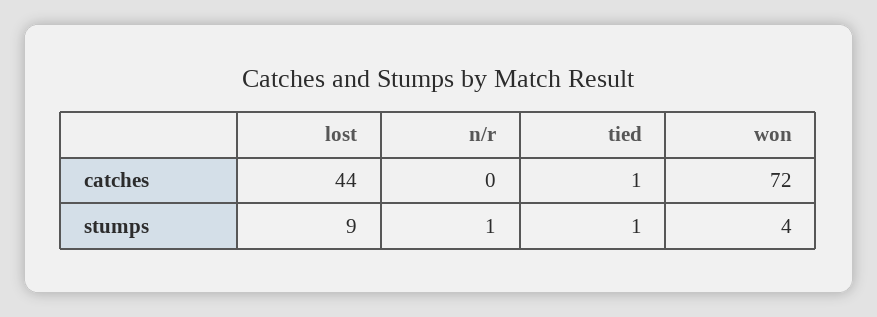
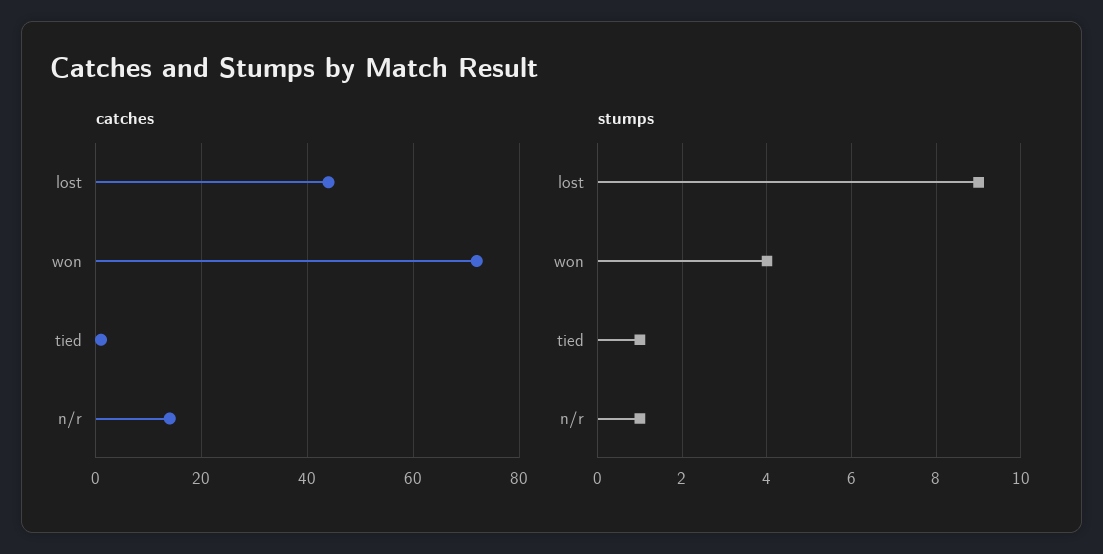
catches, n/r: 0 -> 15

